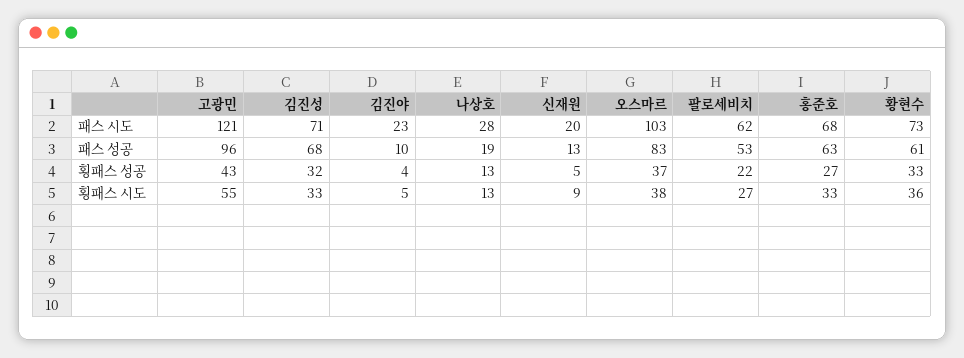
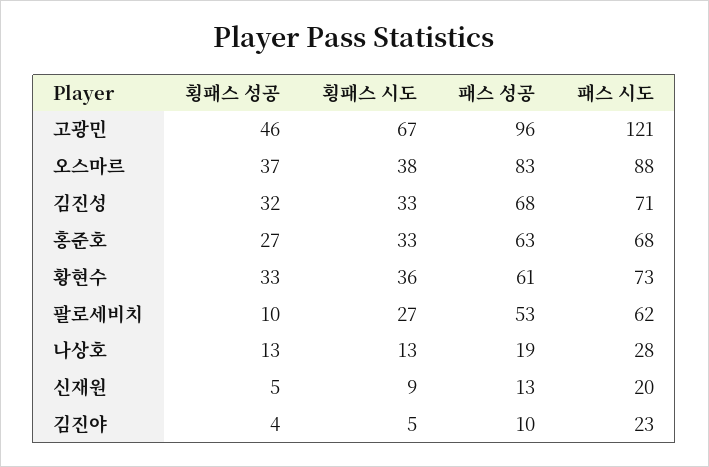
오스마르, 패스 시도: 103 -> 88
고광민, 횡패스 성공: 43 -> 46
팔로세비치, 횡패스 성공: 22 -> 10
고광민, 횡패스 시도: 55 -> 67

